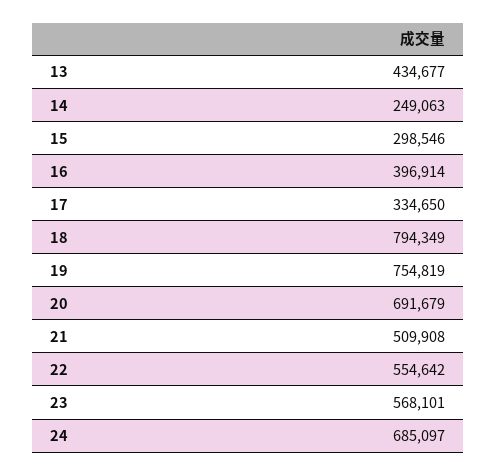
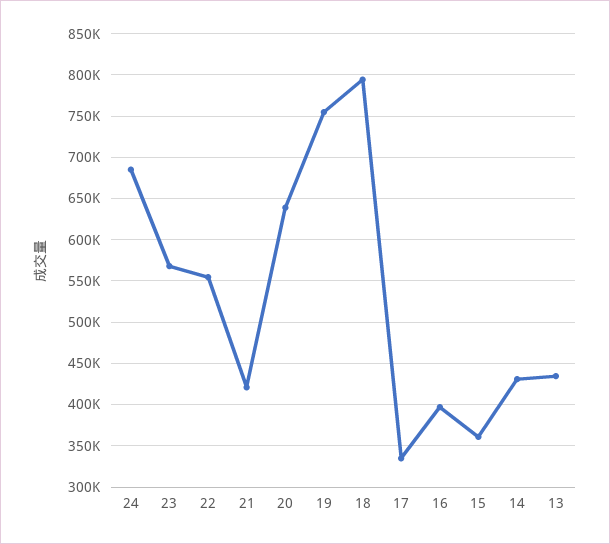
14: 249063 -> 430000
15: 298546 -> 360000
20: 691679 -> 640000
21: 509908 -> 420000

